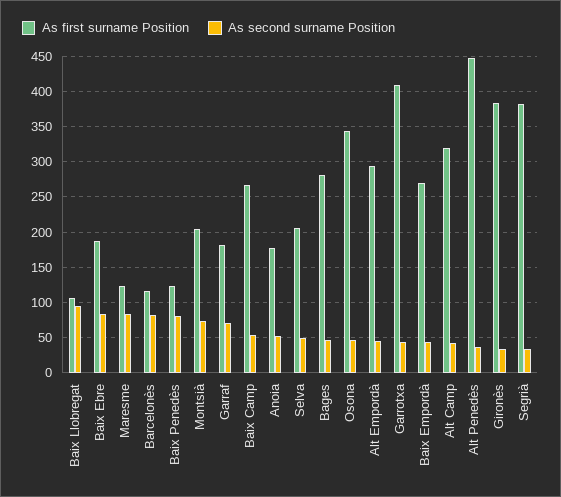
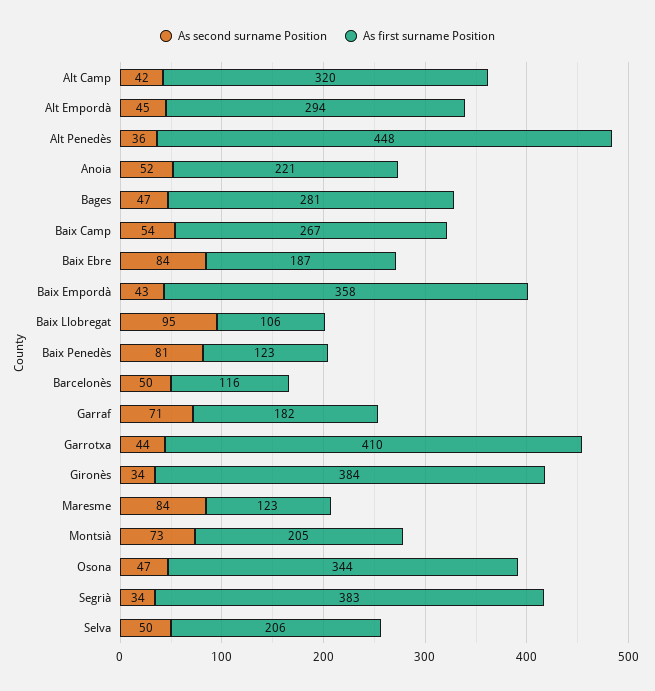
As second surname Position, Barcelonès: 80 -> 50
As first surname Position, Anoia: 180 -> 221
As first surname Position, Baix Empordà: 270 -> 358

